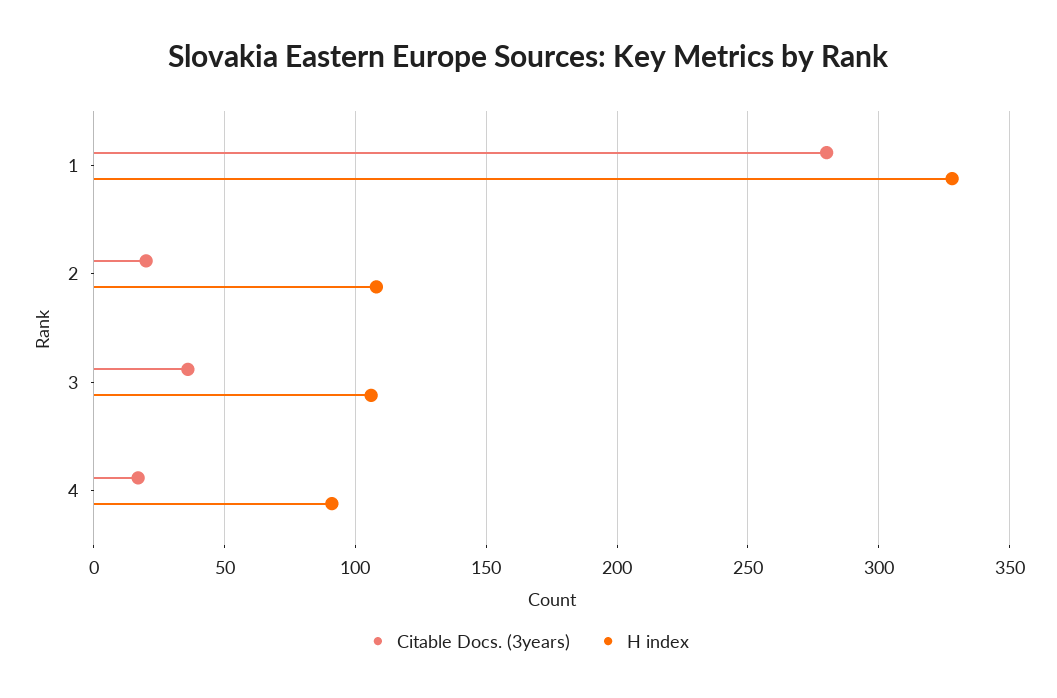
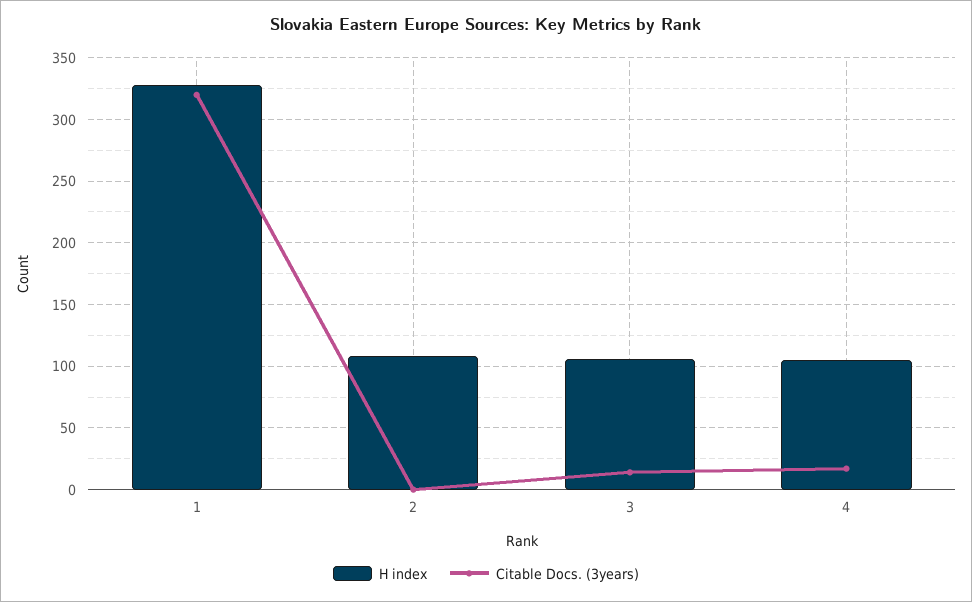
Citable Docs. (3years), 1: 280 -> 320
Citable Docs. (3years), 2: 20 -> 0
Citable Docs. (3years), 3: 35 -> 15
H index, 4: 90 -> 105

